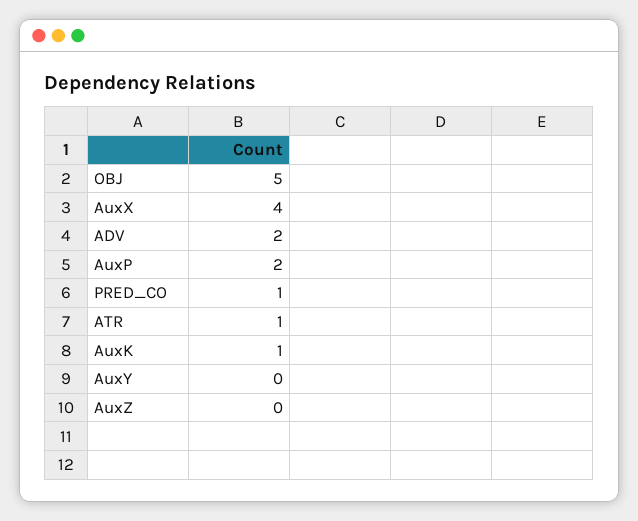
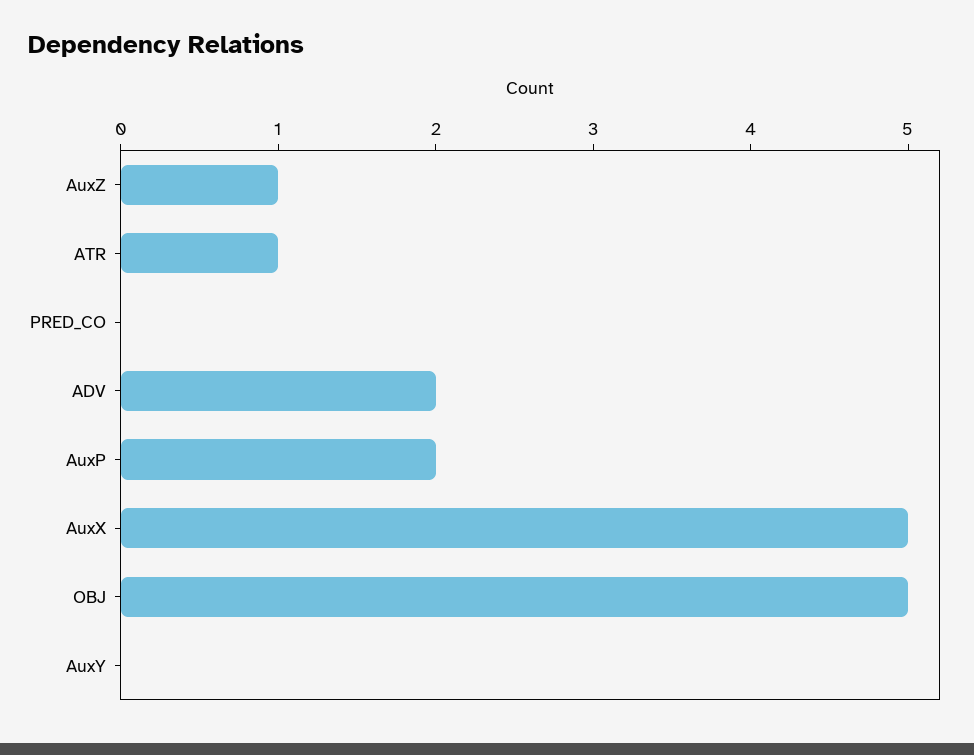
AuxX: 4 -> 5
PRED_CO: 1 -> 0
AuxK: 1 -> none
AuxZ: 0 -> 1

